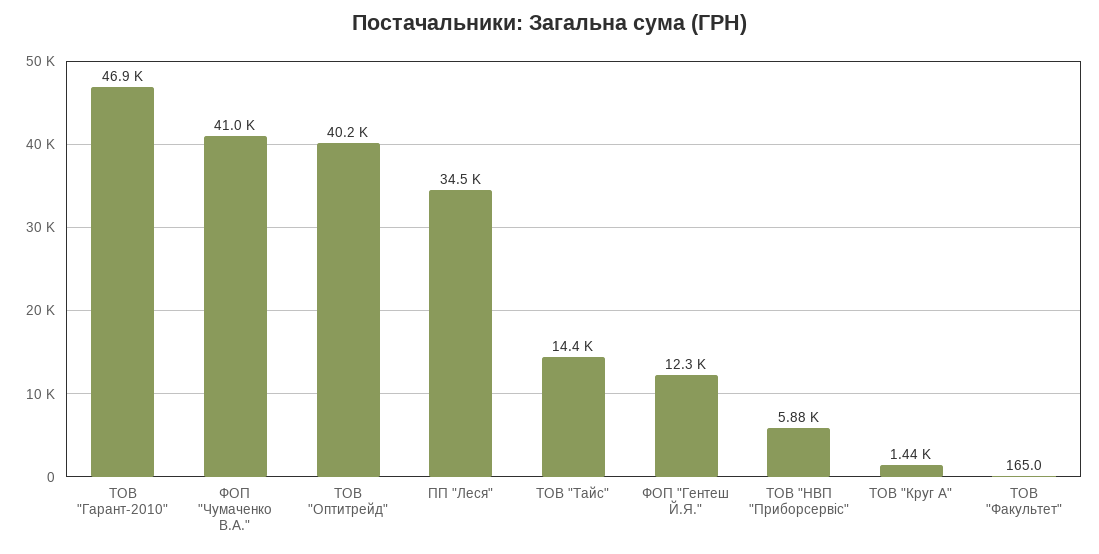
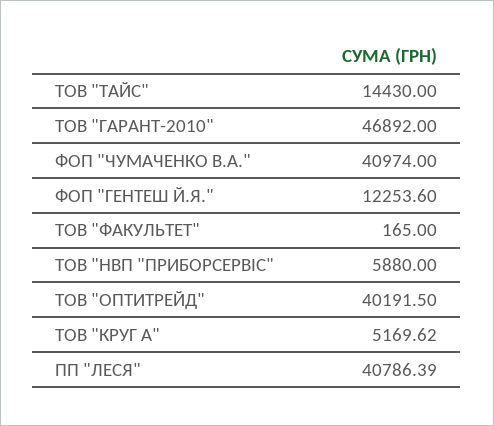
ПП "Леся": 34500 -> 40786.39
ТОВ "Круг А": 1440 -> 5169.62

